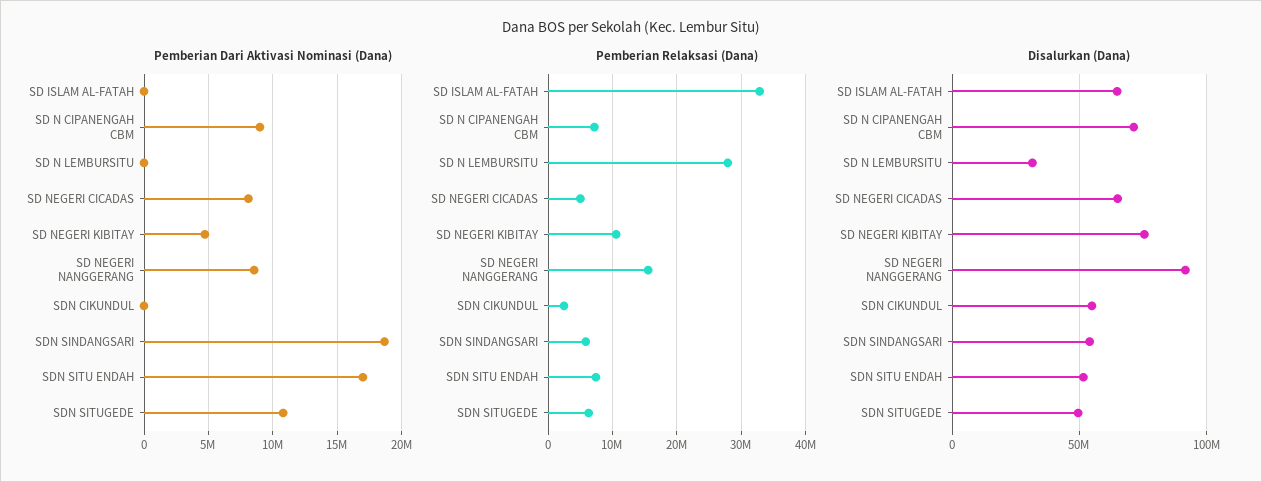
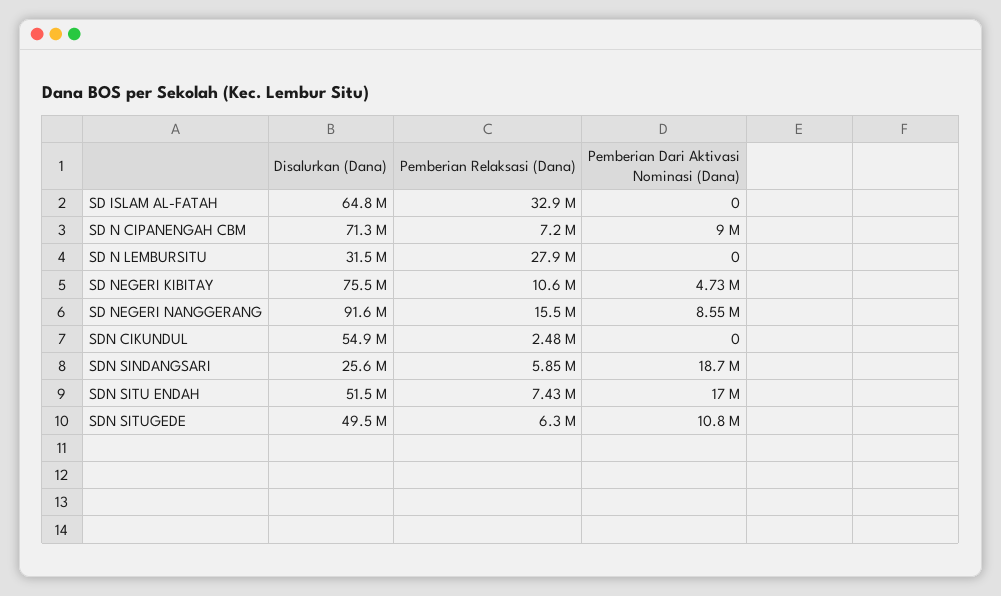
Pemberian Dari Aktivasi Nominasi (Dana), SD NEGERI CICADAS: 8000000 -> none
Pemberian Relaksasi (Dana), SD NEGERI CICADAS: 5000000 -> none
Disalurkan (Dana), SD NEGERI CICADAS: 65000000 -> none
Disalurkan (Dana), SDN SINDANGSARI: 55000000 -> 25600000

